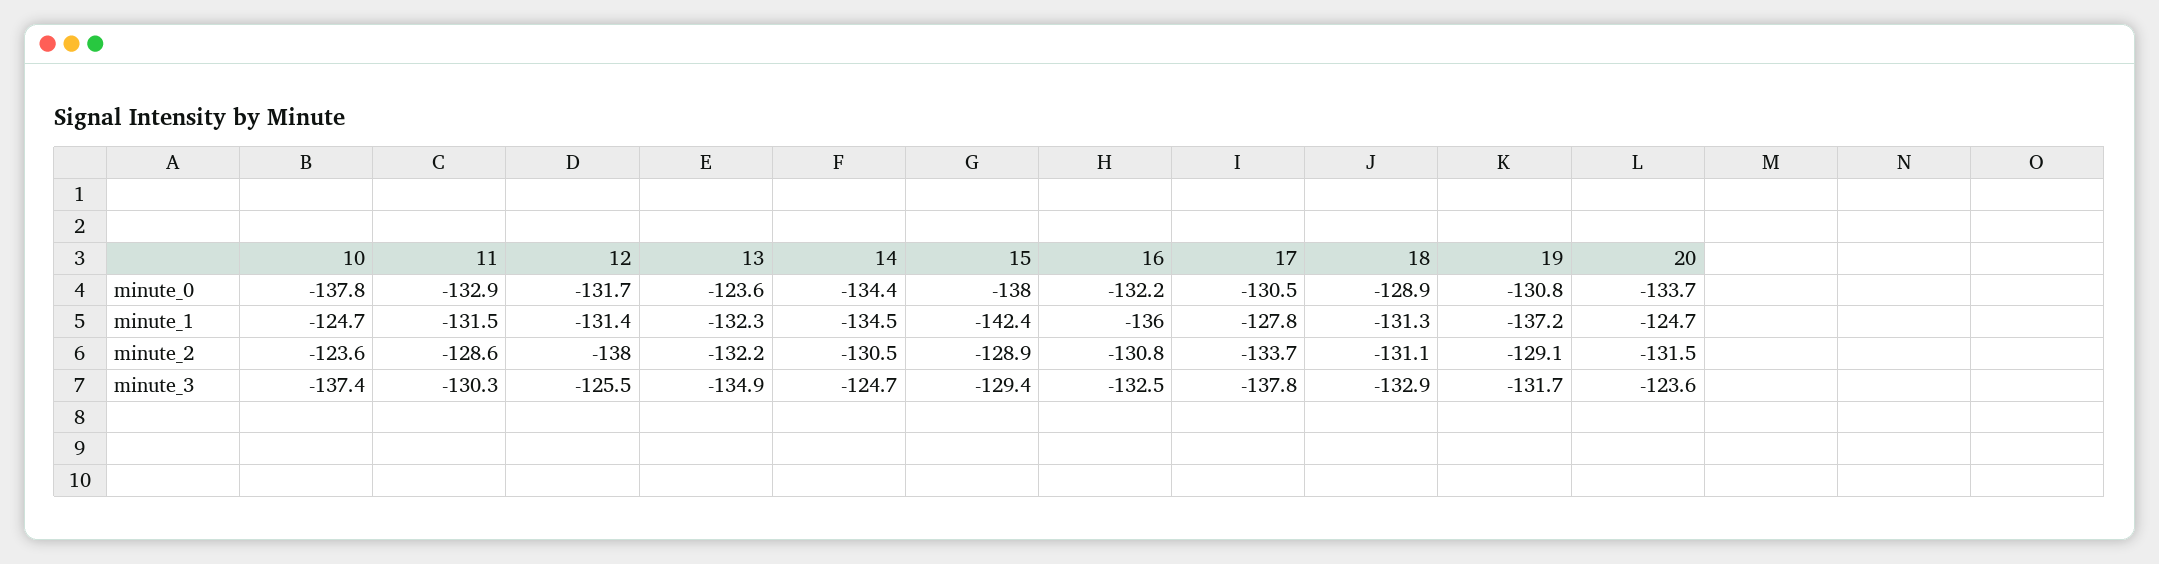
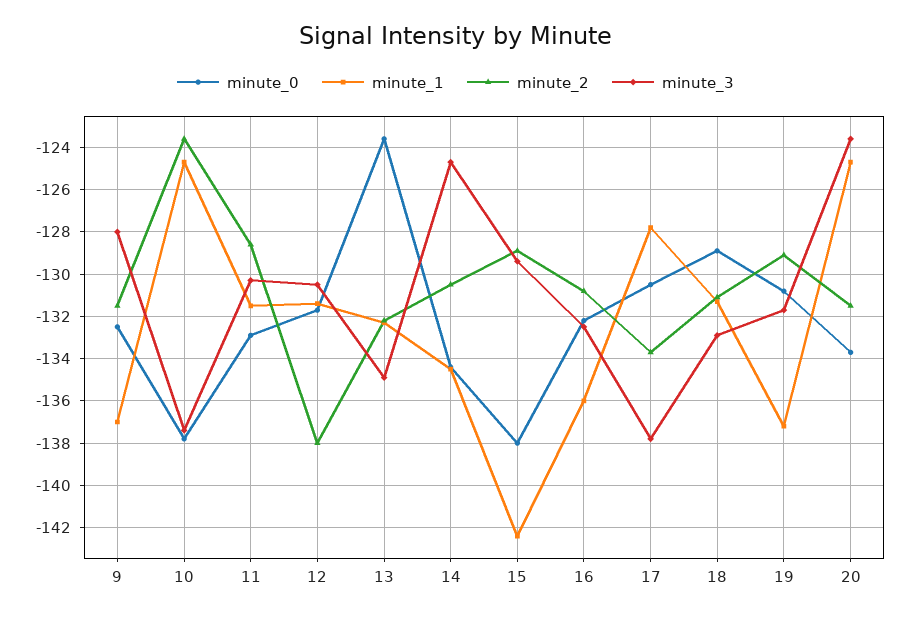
minute_3, 12: -125.5 -> -130.5
minute_0, 9: none -> -132.5
minute_1, 9: none -> -137
minute_2, 9: none -> -131.5
minute_3, 9: none -> -128

